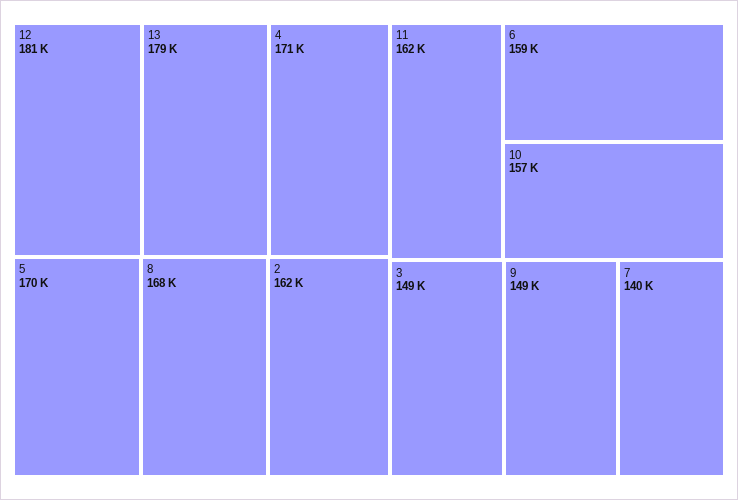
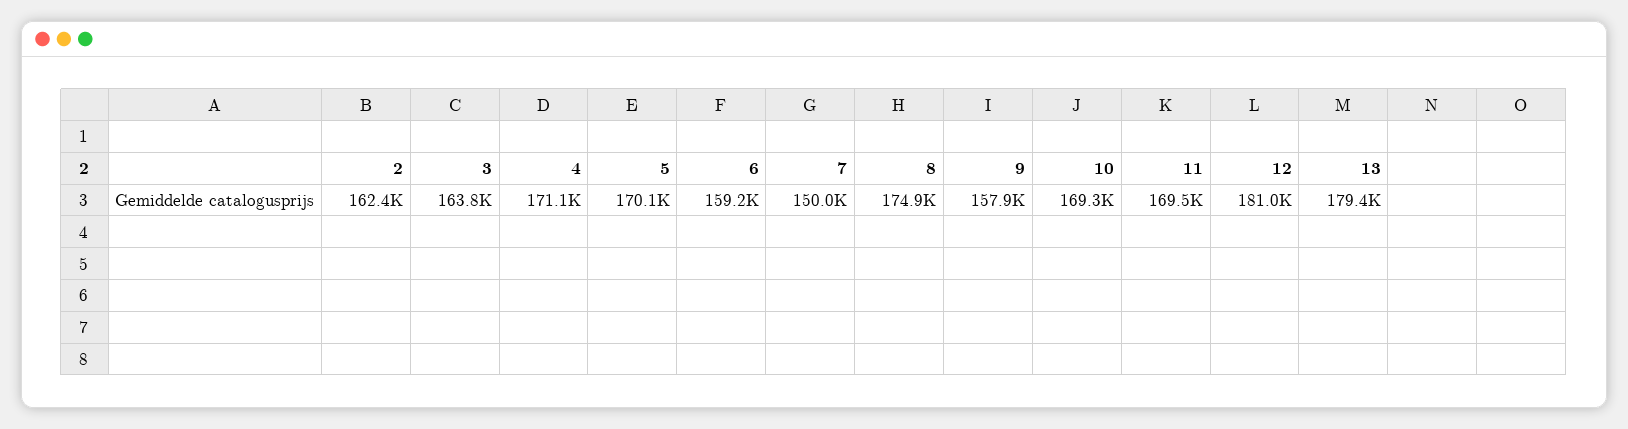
8: 168000 -> 174900
11: 162000 -> 169500
10: 157000 -> 169300
3: 149000 -> 163800
9: 149000 -> 157900
7: 140000 -> 150000

